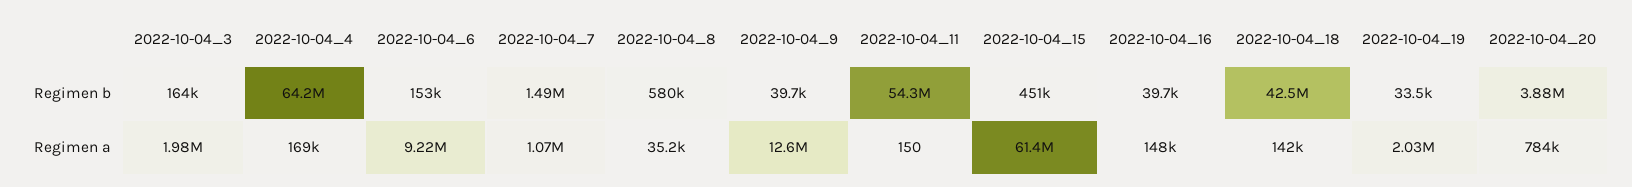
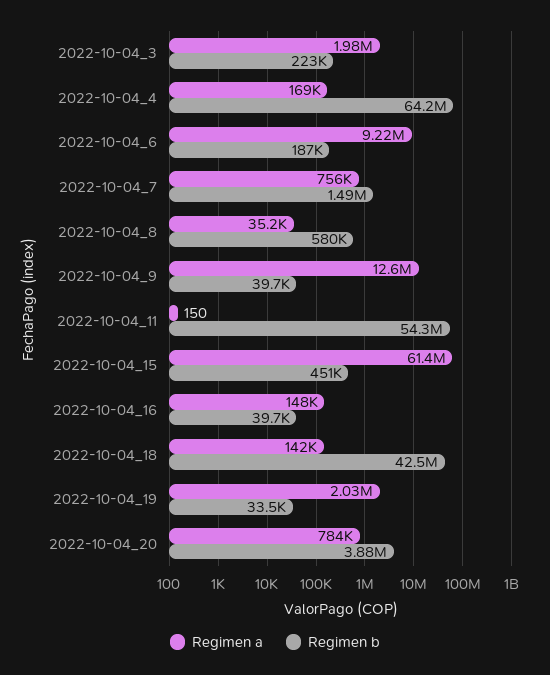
Regimen b, 2022-10-04_3: 164000 -> 223000
Regimen b, 2022-10-04_6: 153000 -> 187000
Regimen a, 2022-10-04_7: 1070000 -> 756000

